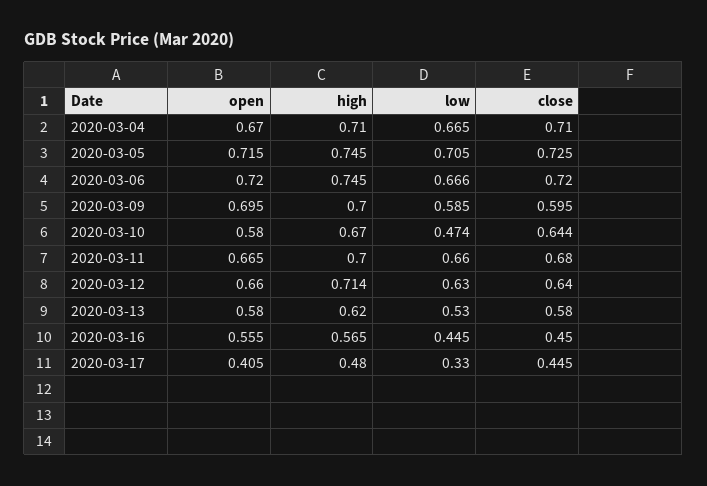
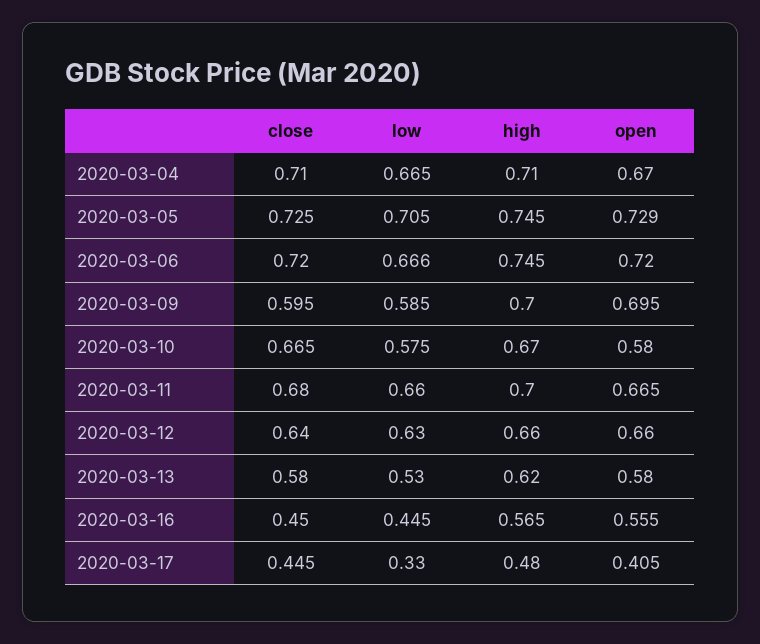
open, 2020-03-05: 0.715 -> 0.729
low, 2020-03-10: 0.474 -> 0.575
close, 2020-03-10: 0.644 -> 0.665
high, 2020-03-12: 0.714 -> 0.66

